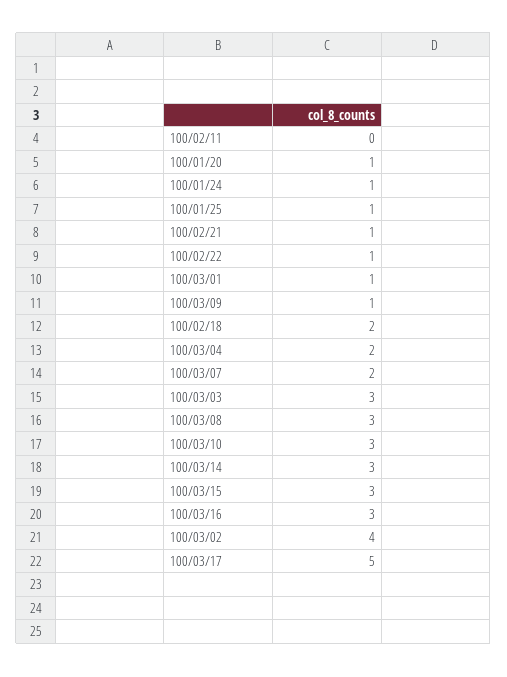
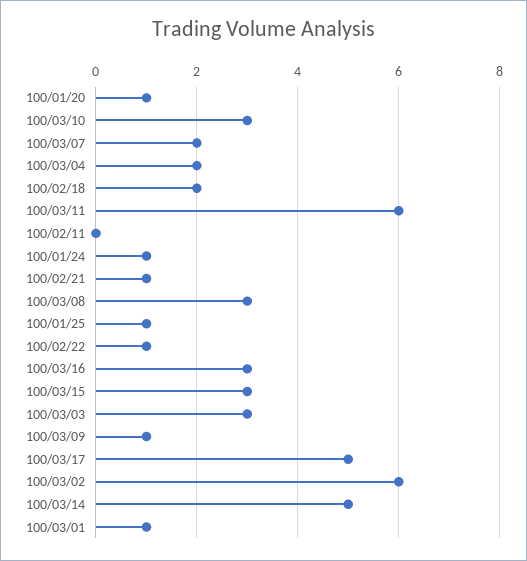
100/03/14: 3 -> 5
100/03/02: 4 -> 6
100/03/11: none -> 6

